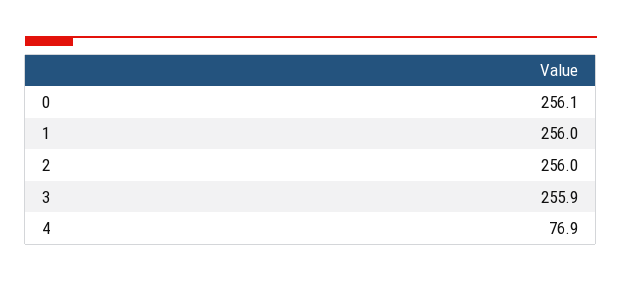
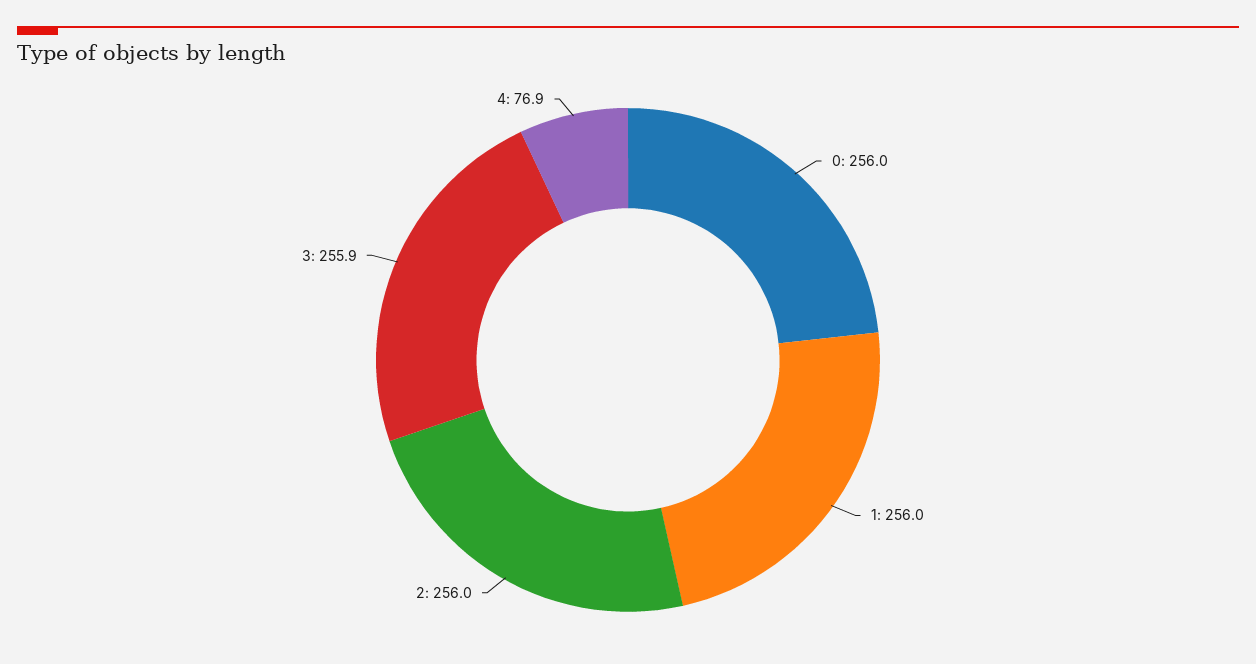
0: 256.1 -> 256

